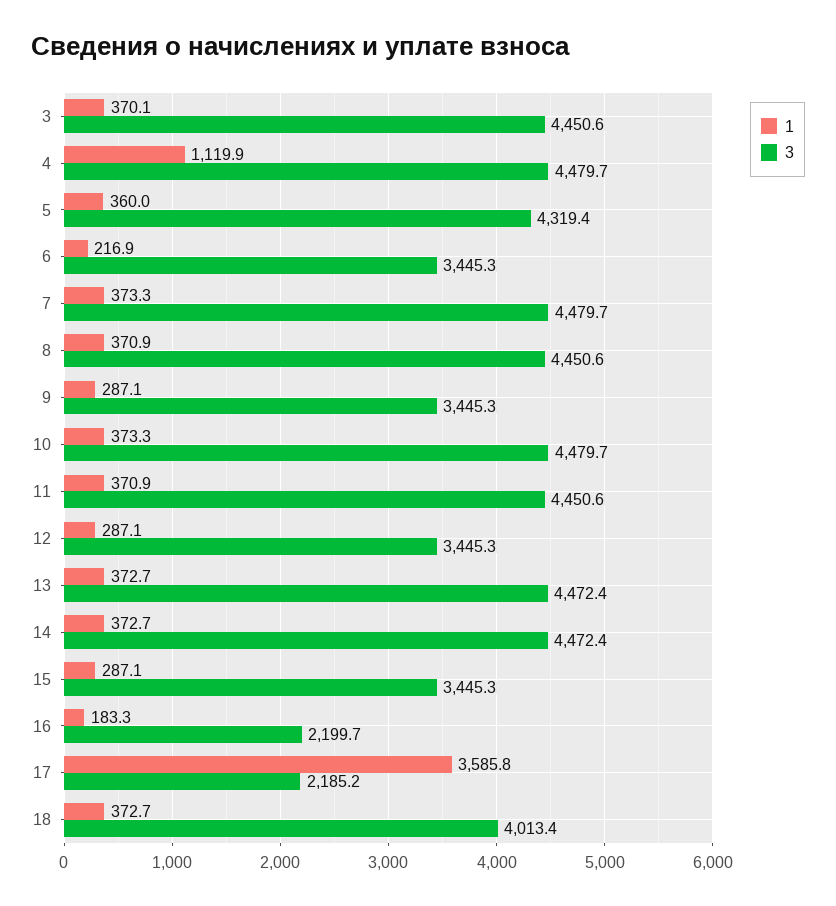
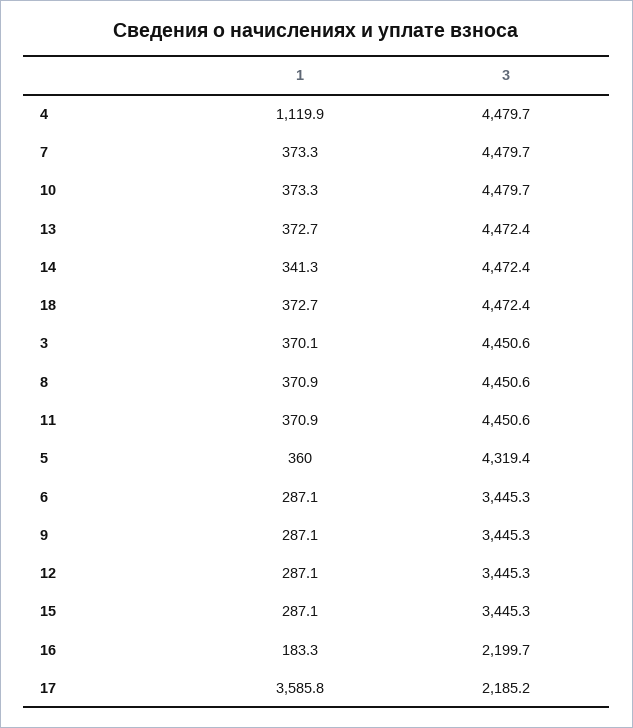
1, 6: 216.9 -> 287.1
1, 14: 372.7 -> 341.3
3, 18: 4013.4 -> 4472.4

